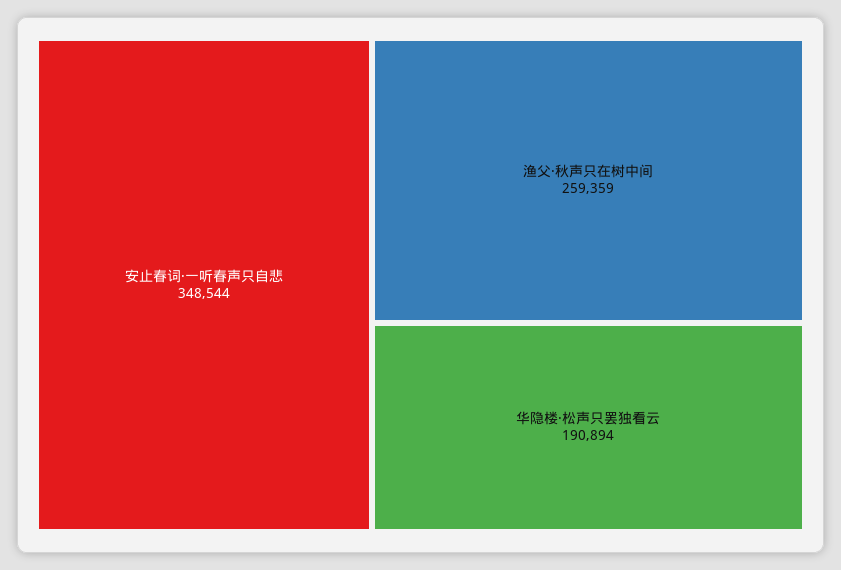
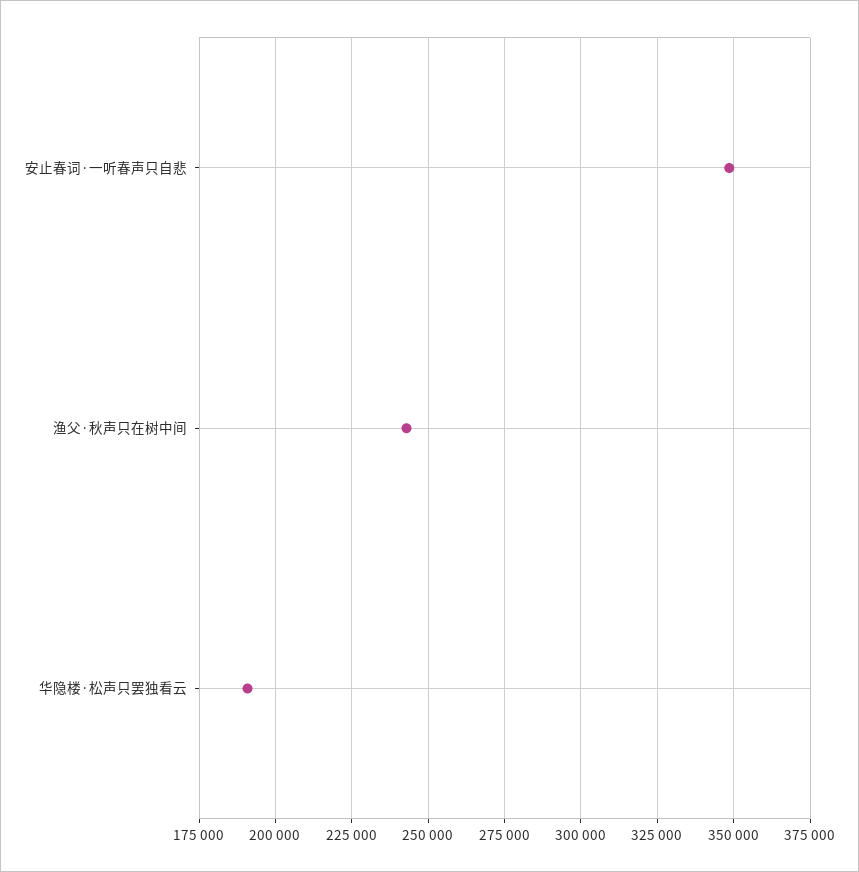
渔父·秋声只在树中间: 259359 -> 242500

